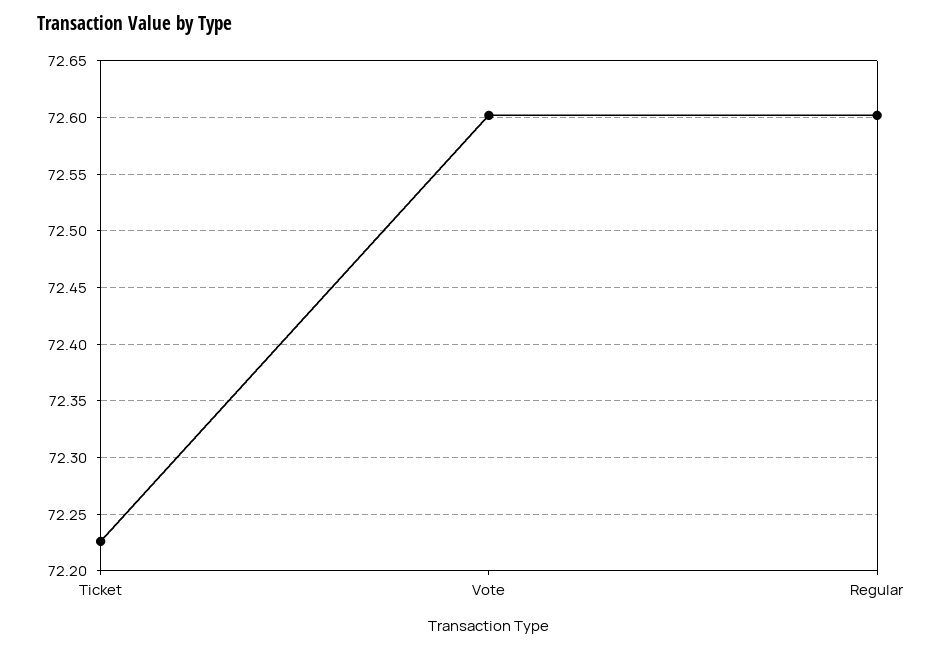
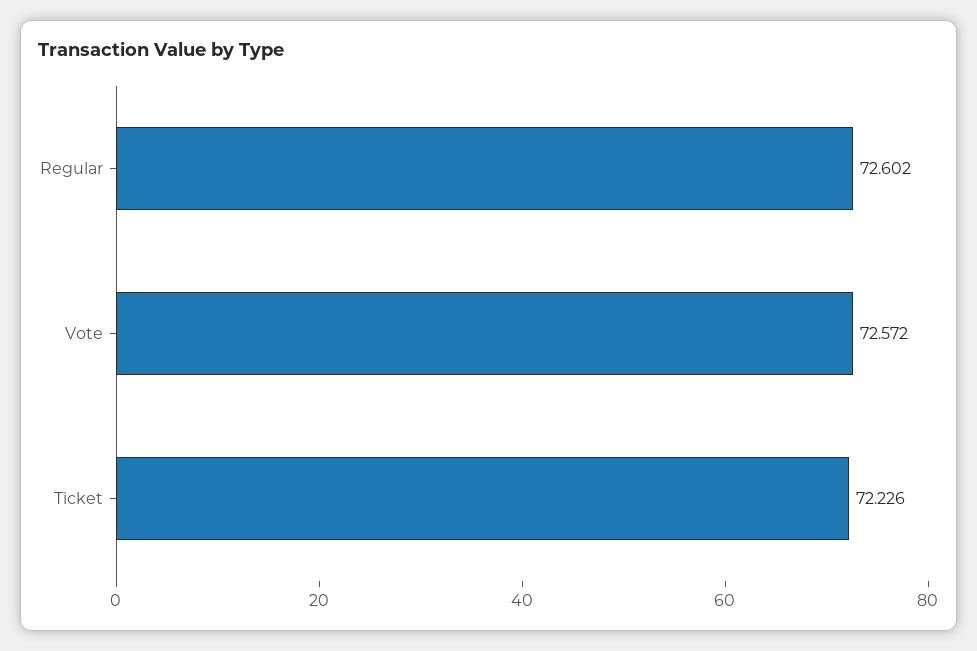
Vote: 72.6 -> 72.572

